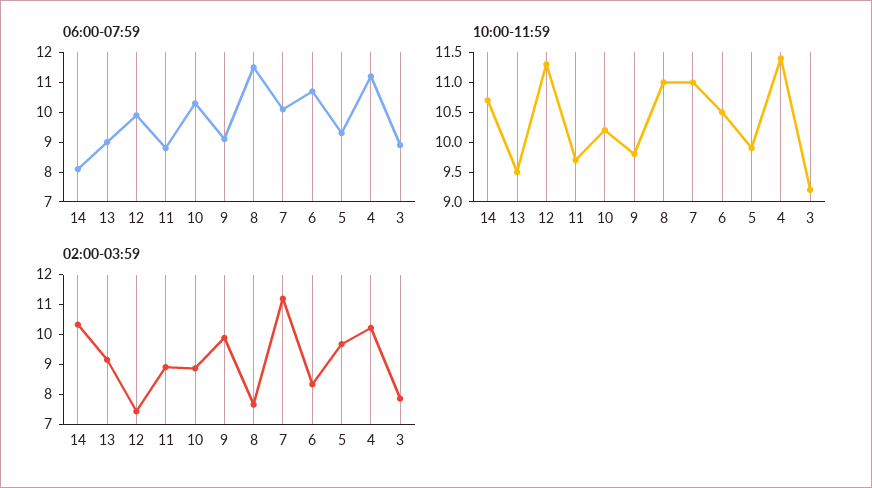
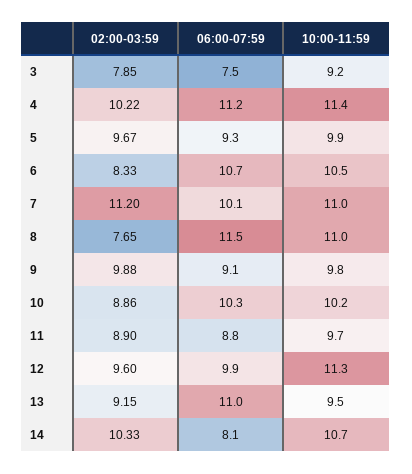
06:00-07:59, 13: 9 -> 11
06:00-07:59, 3: 9 -> 7.5
02:00-03:59, 12: 7.5 -> 9.6

